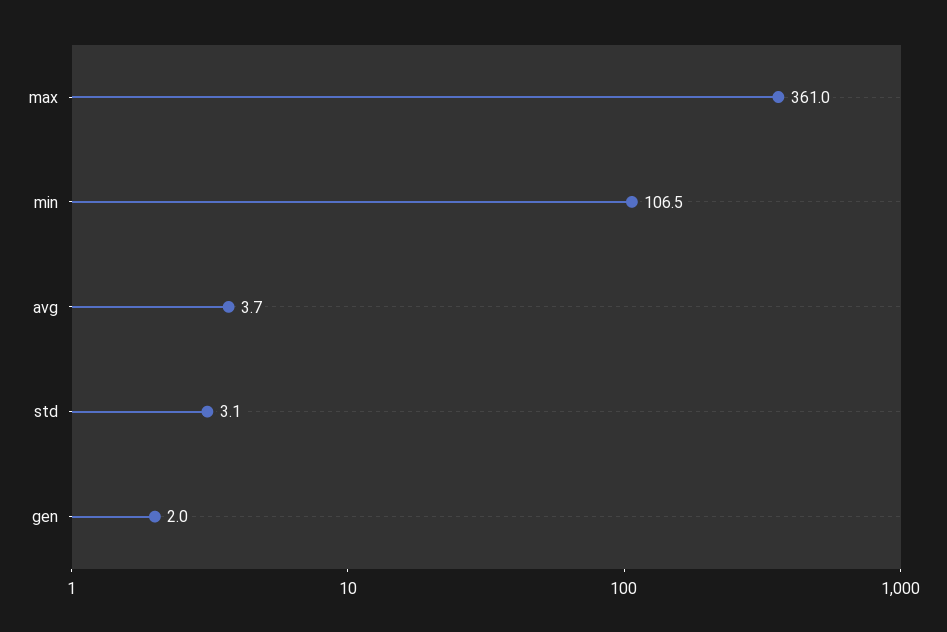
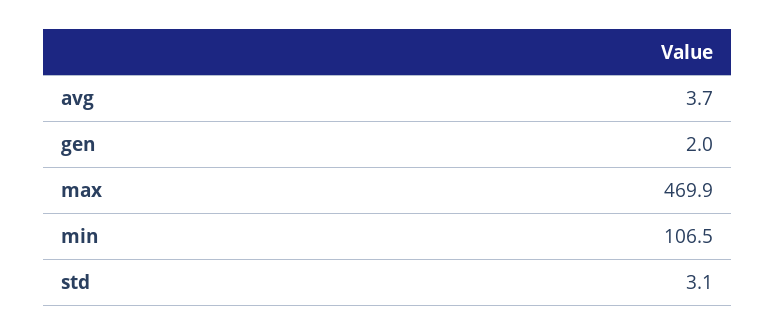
max: 361 -> 469.9

